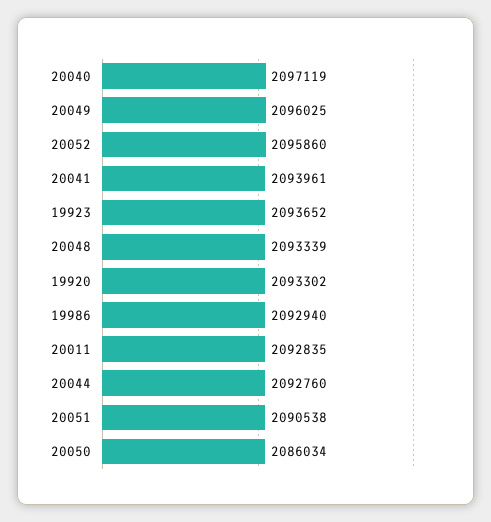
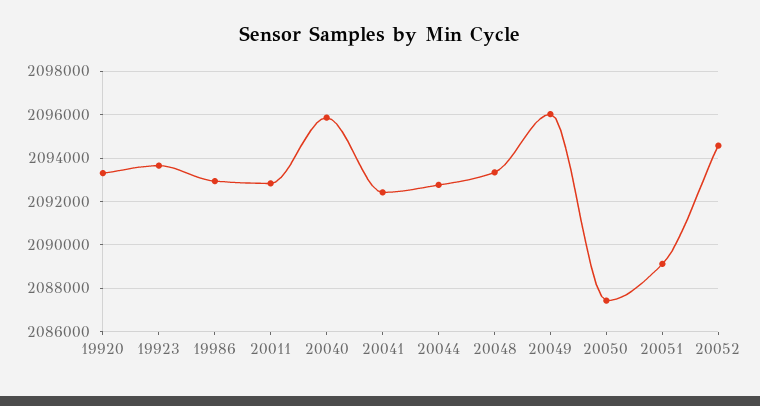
20040: 2097119 -> 2096000
20052: 2095860 -> 2094500
20041: 2093961 -> 2092500
20051: 2090538 -> 2089000
20050: 2086034 -> 2087500

